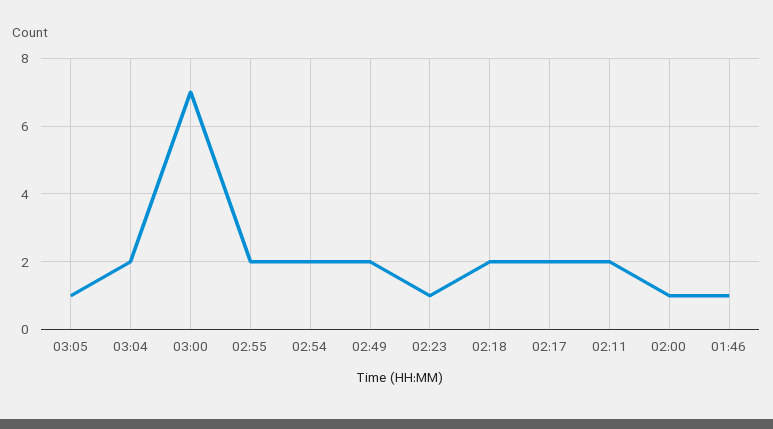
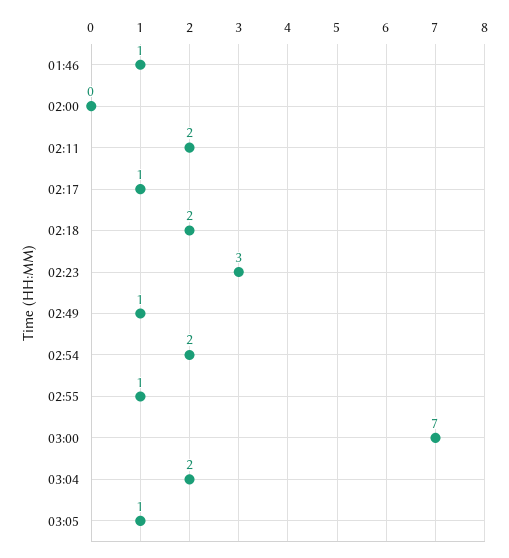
02:55: 2 -> 1
02:49: 2 -> 1
02:23: 1 -> 3
02:17: 2 -> 1
02:00: 1 -> 0

